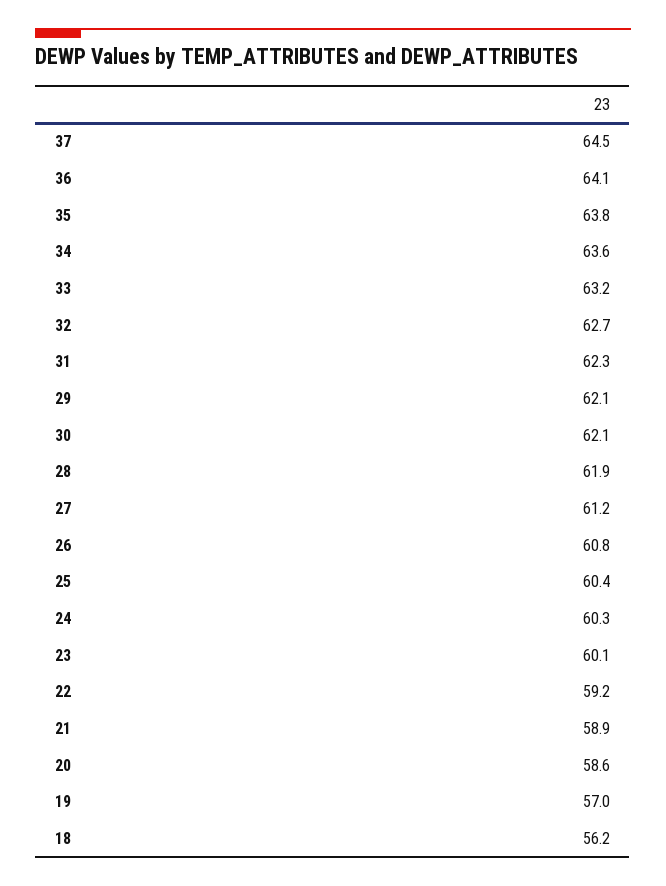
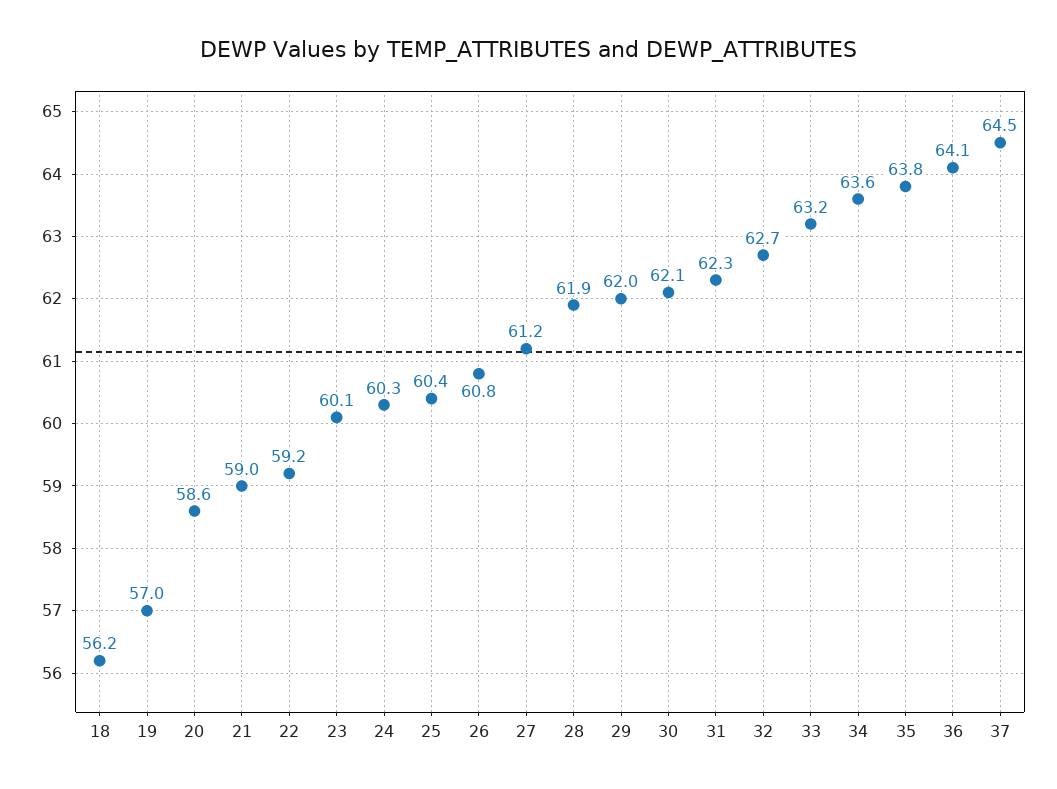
29: 62.1 -> 62
21: 58.9 -> 59

